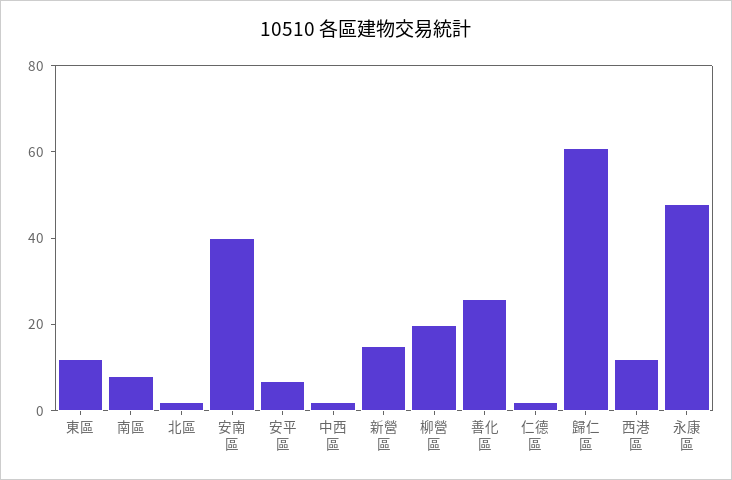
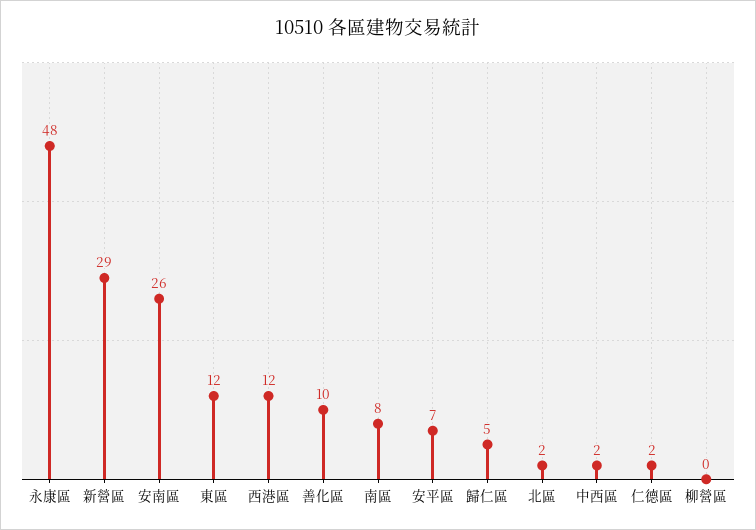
安南區: 40 -> 26
新營區: 15 -> 29
柳營區: 20 -> 0
善化區: 25 -> 10
歸仁區: 60 -> 5

